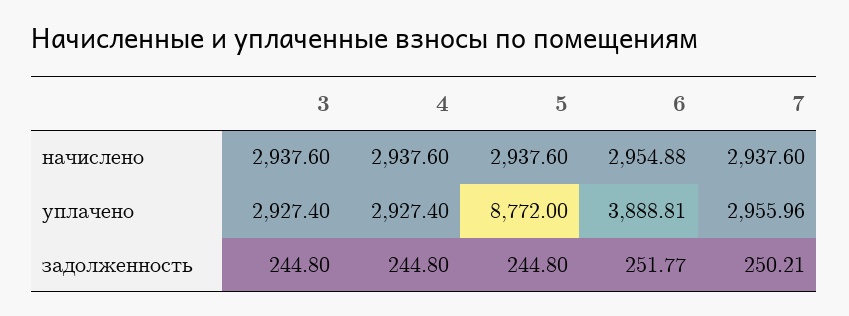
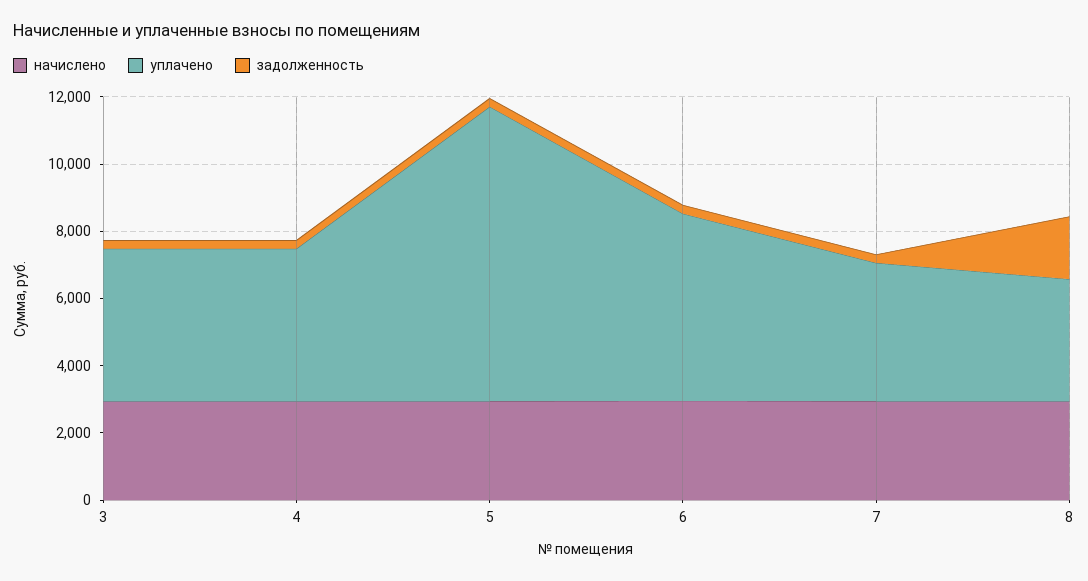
уплачено, 3: 2927.4 -> 4500
уплачено, 4: 2927.4 -> 4500
уплачено, 6: 3888.81 -> 5500
уплачено, 7: 2955.96 -> 4000
начислено, 8: none -> 3000
уплачено, 8: none -> 3500
задолженность, 8: none -> 2000

